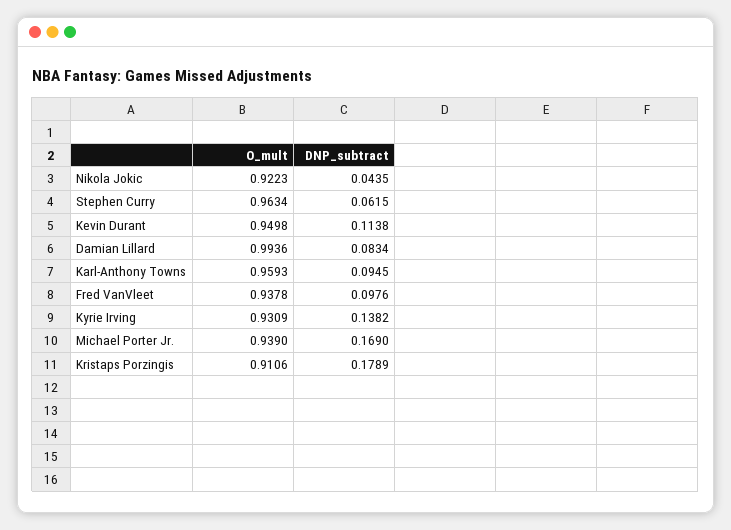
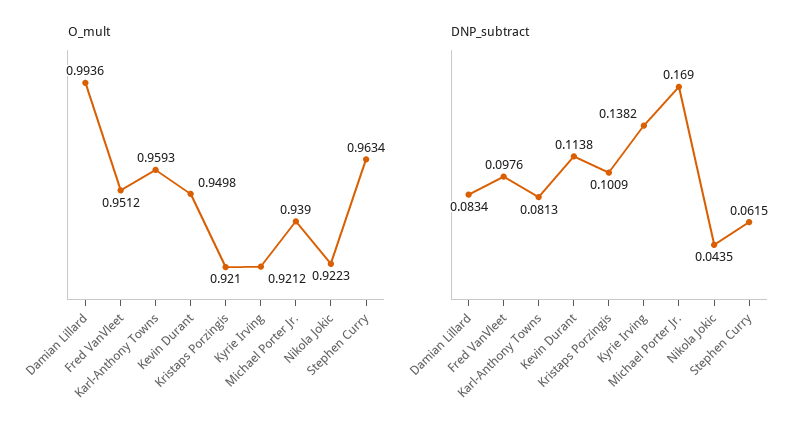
DNP_subtract, Karl-Anthony Towns: 0.0945 -> 0.0813
O_mult, Fred VanVleet: 0.9378 -> 0.9512
O_mult, Kyrie Irving: 0.9309 -> 0.9212
O_mult, Kristaps Porzingis: 0.9106 -> 0.921
DNP_subtract, Kristaps Porzingis: 0.1789 -> 0.1009

